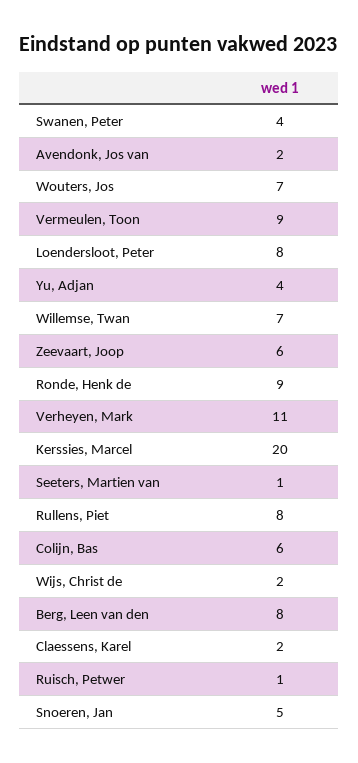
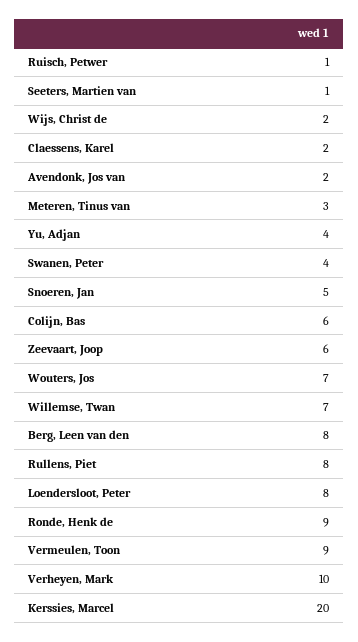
Verheyen, Mark: 11 -> 10
Meteren, Tinus van: none -> 3

